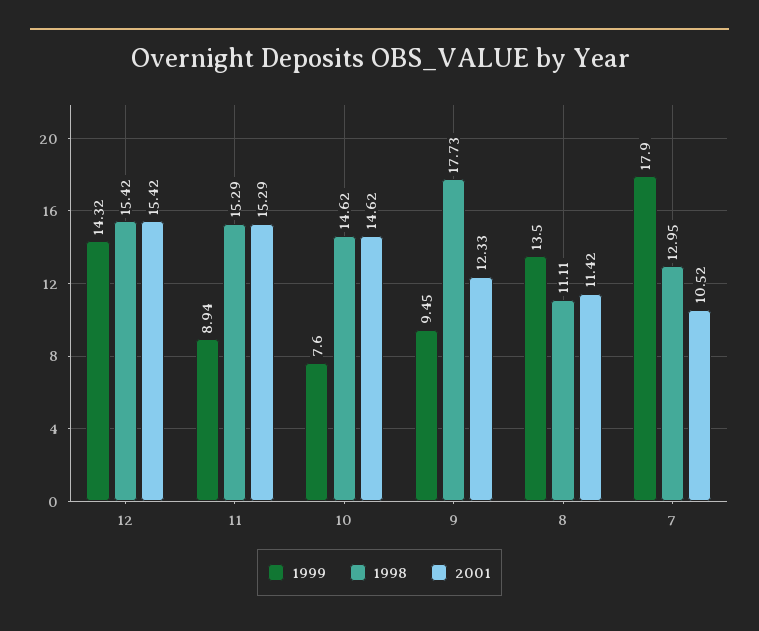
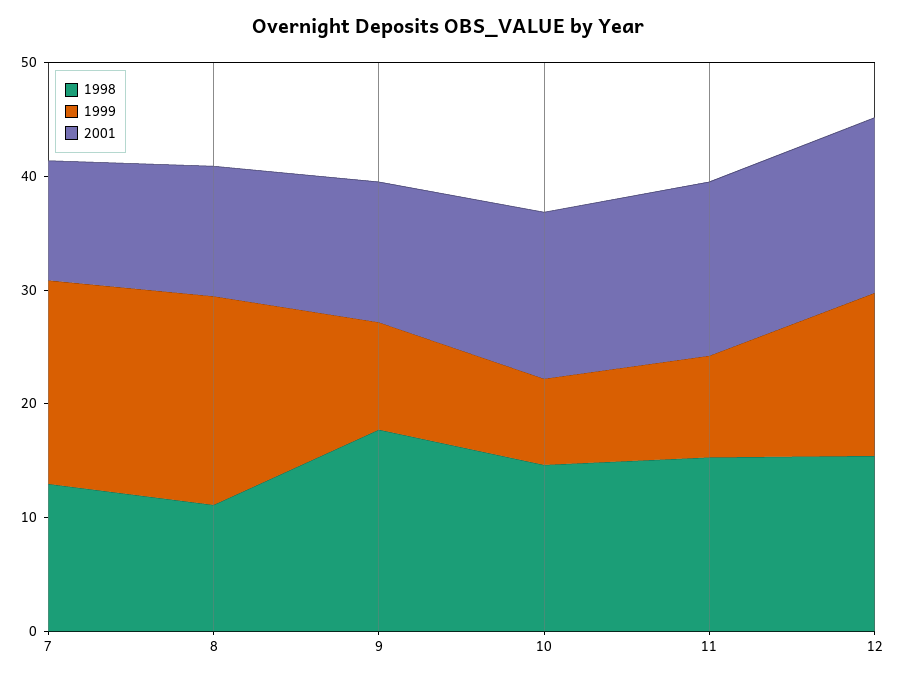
1999, 8: 13.5 -> 18

